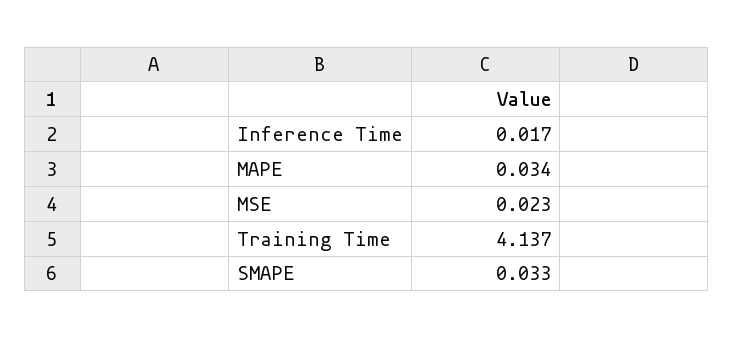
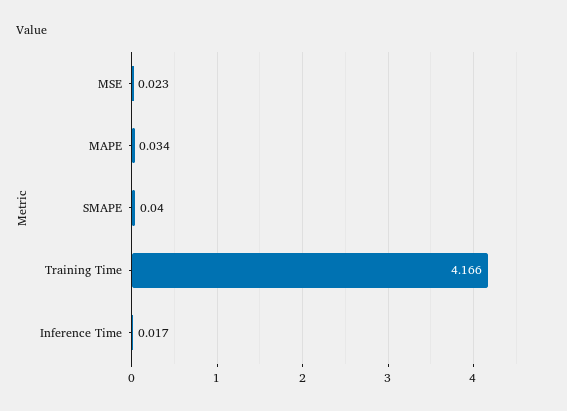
Training Time: 4.137 -> 4.166
SMAPE: 0.033 -> 0.04

